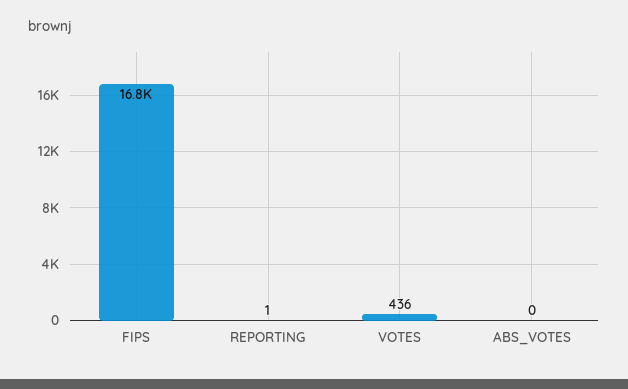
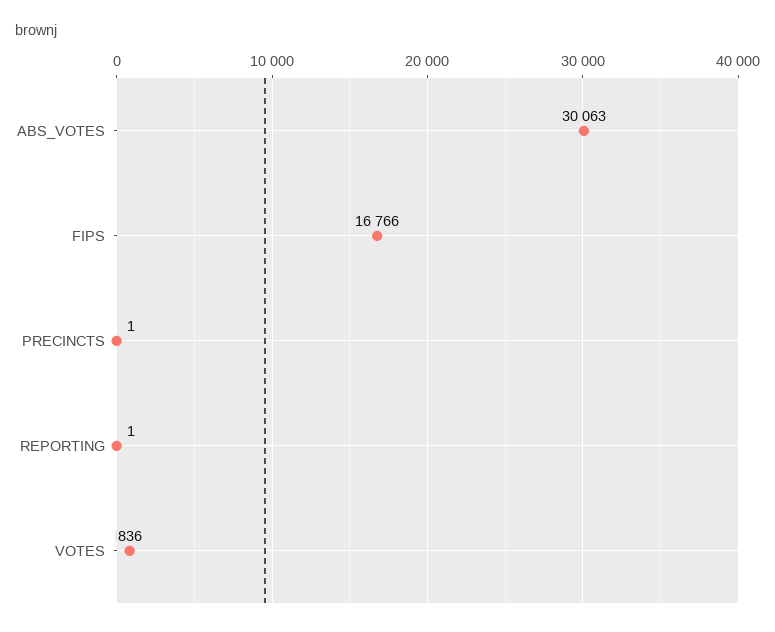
VOTES: 436 -> 836
ABS_VOTES: 0 -> 30063
PRECINCTS: none -> 1

